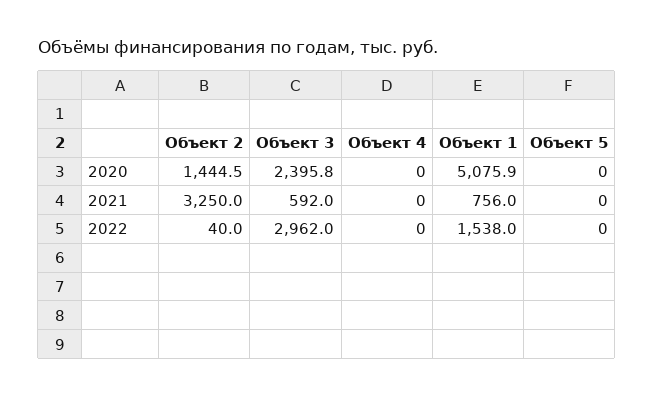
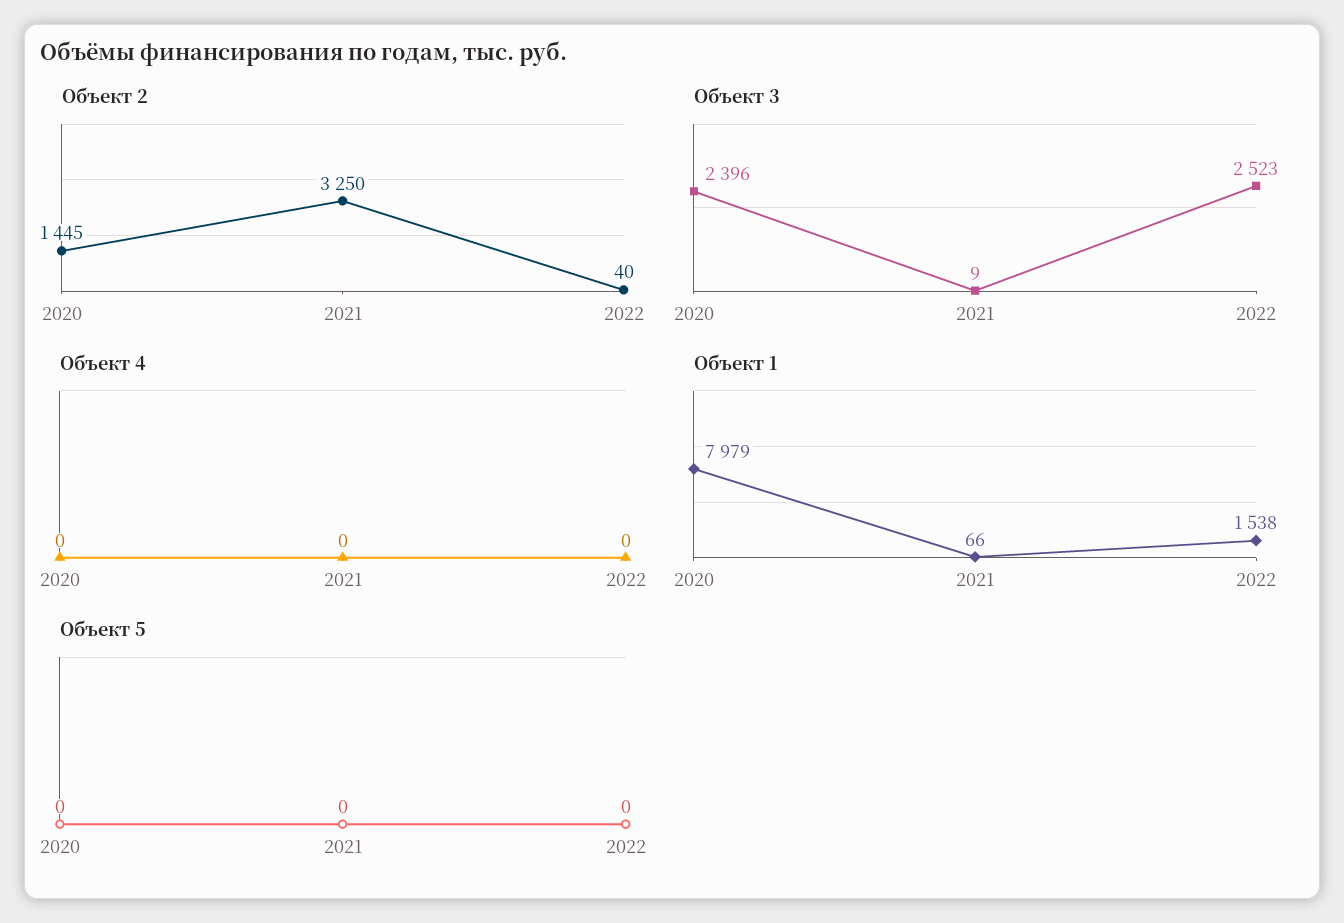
Объект 1, 2020: 5075.9 -> 7979
Объект 3, 2021: 592 -> 9
Объект 1, 2021: 756 -> 66
Объект 3, 2022: 2962 -> 2523

